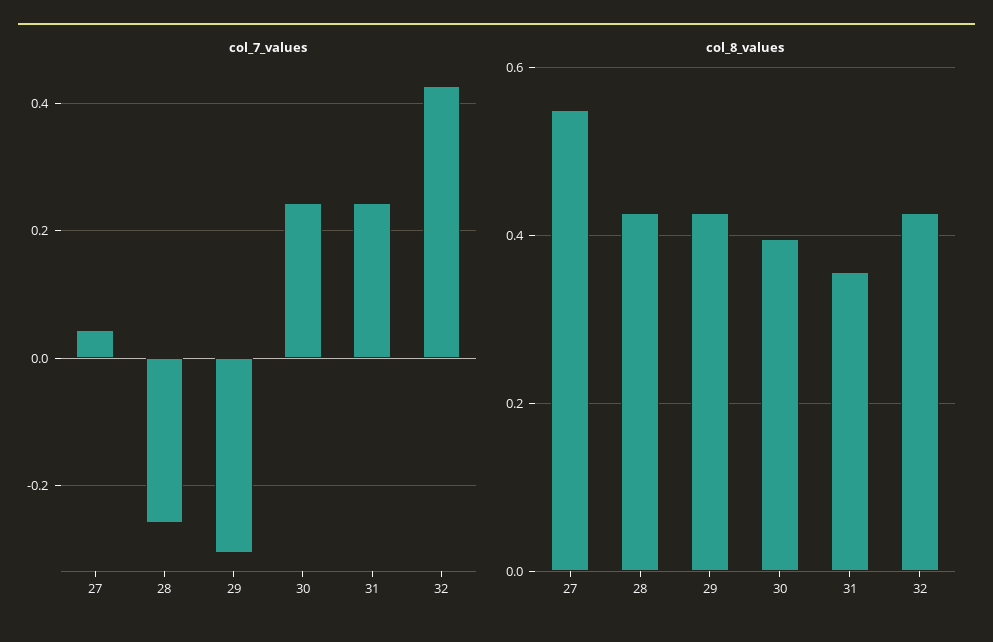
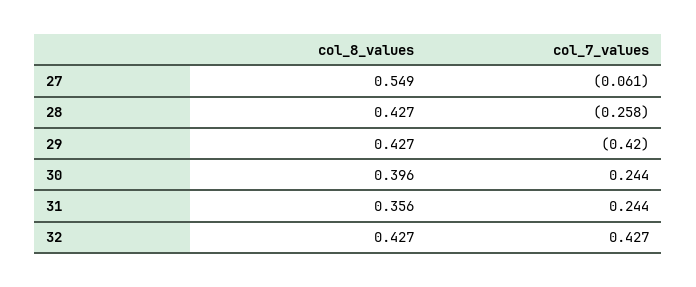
col_7_values, 27: 0.04 -> -0.061
col_7_values, 29: -0.3 -> -0.42

